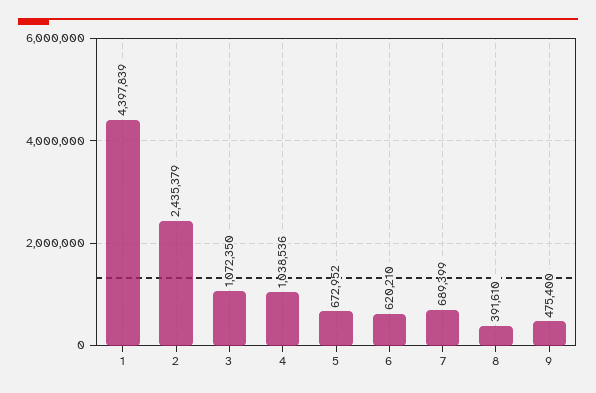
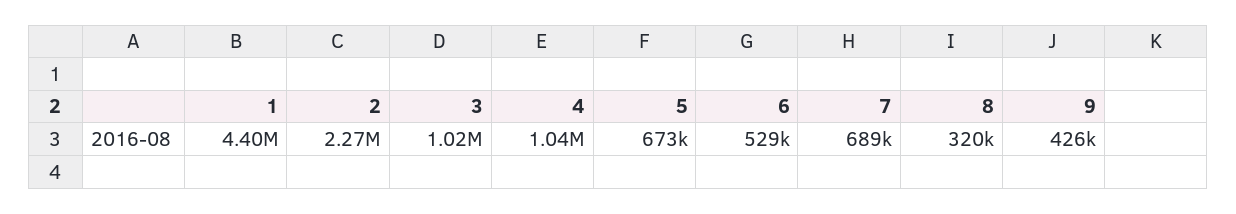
2: 2435379 -> 2270000
3: 1072350 -> 1020000
6: 620210 -> 529000
8: 391610 -> 320000
9: 475400 -> 426000

